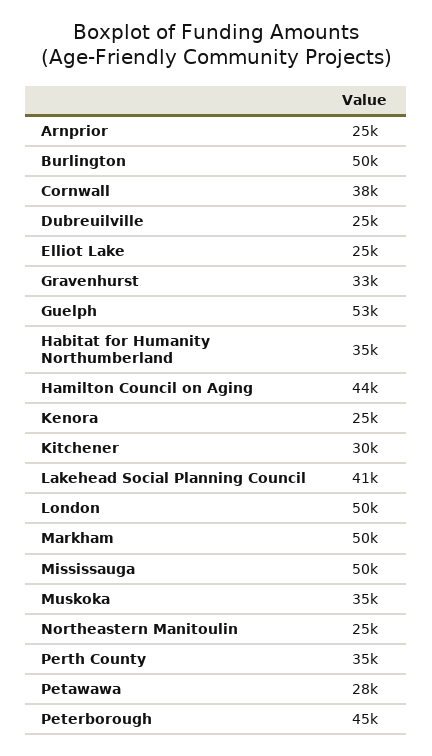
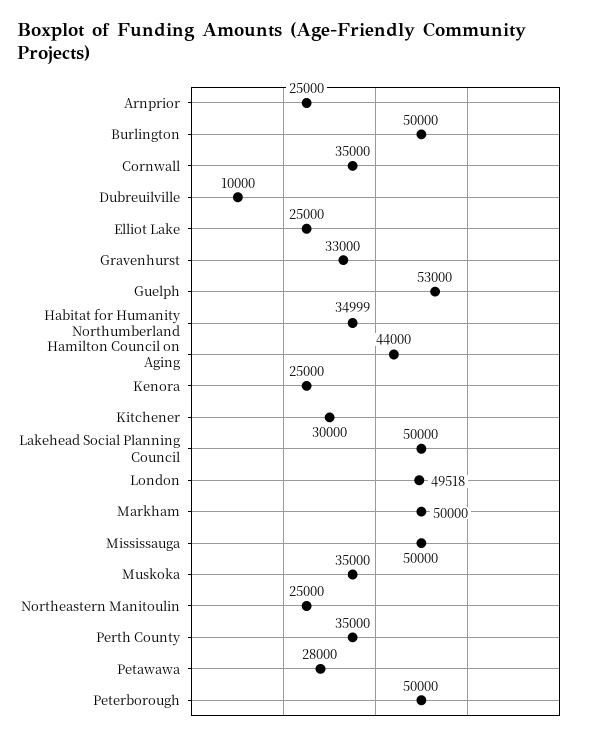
Cornwall: 38000 -> 35000
Dubreuilville: 25000 -> 10000
Lakehead Social Planning Council: 41000 -> 50000
Peterborough: 45000 -> 50000

